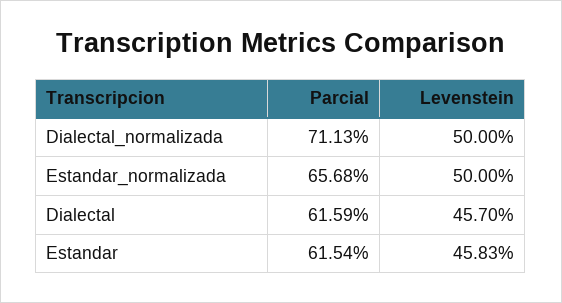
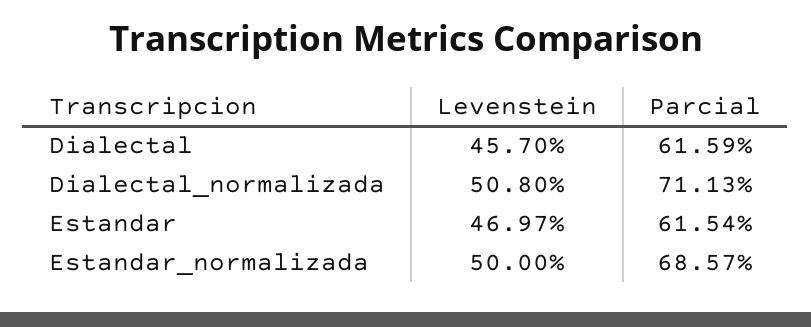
Levenstein, Dialectal_normalizada: 50 -> 50.8
Parcial, Estandar_normalizada: 65.68 -> 68.57
Levenstein, Estandar: 45.83 -> 46.97

